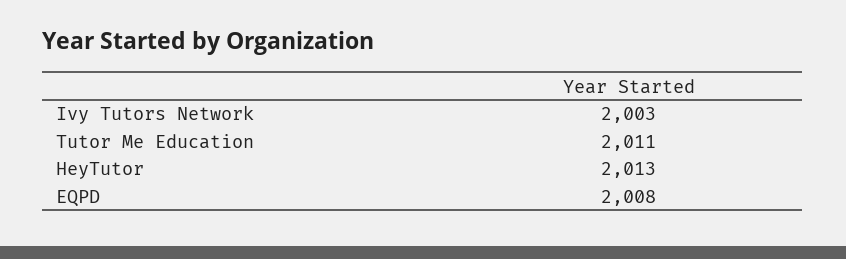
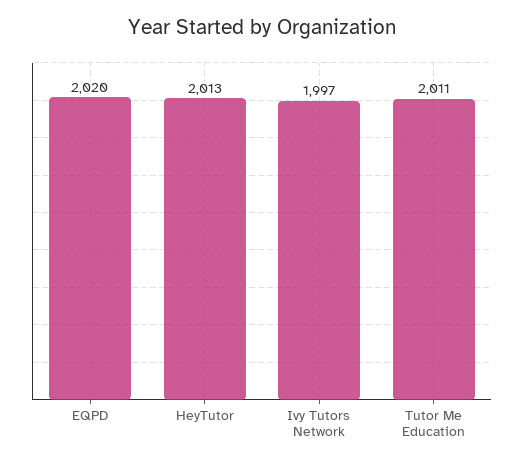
Ivy Tutors Network: 2003 -> 1997
EQPD: 2008 -> 2020

